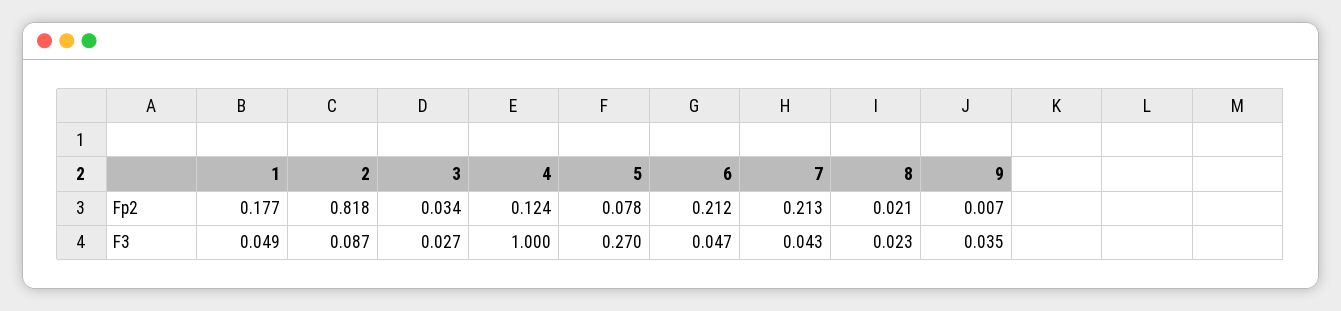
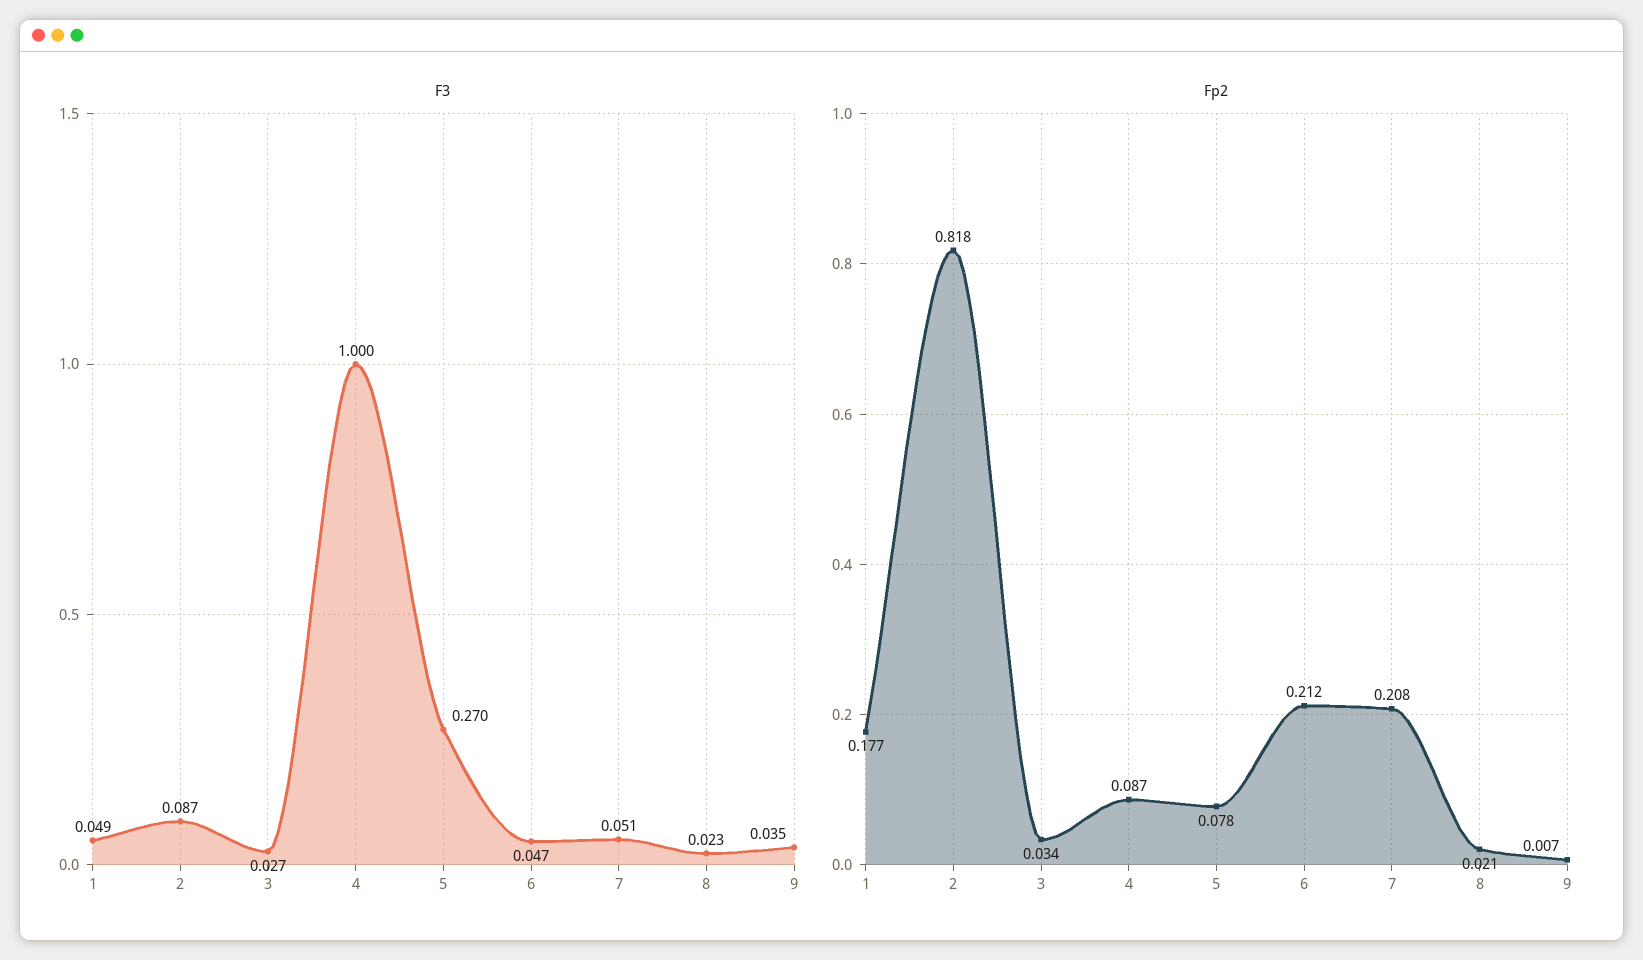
Fp2, 4: 0.124 -> 0.087
Fp2, 7: 0.213 -> 0.208
F3, 7: 0.043 -> 0.051

